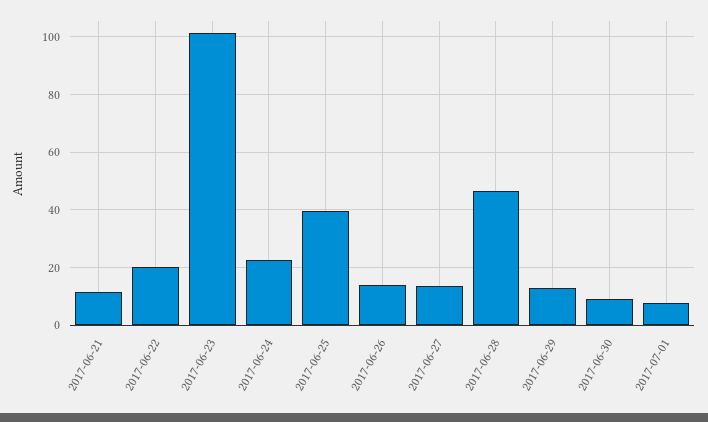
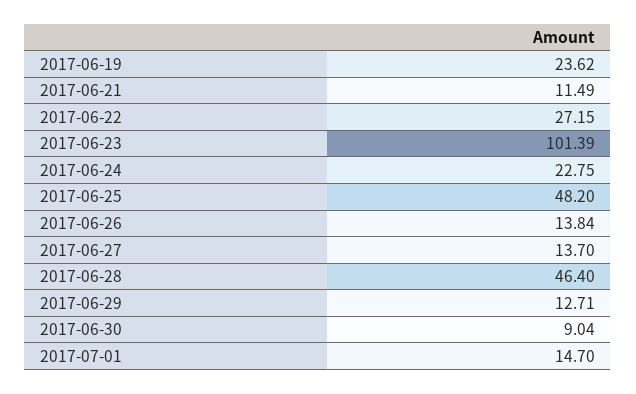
2017-06-22: 20 -> 27.15
2017-06-25: 40 -> 48.2
2017-07-01: 7.5 -> 14.7
2017-06-19: none -> 23.62

